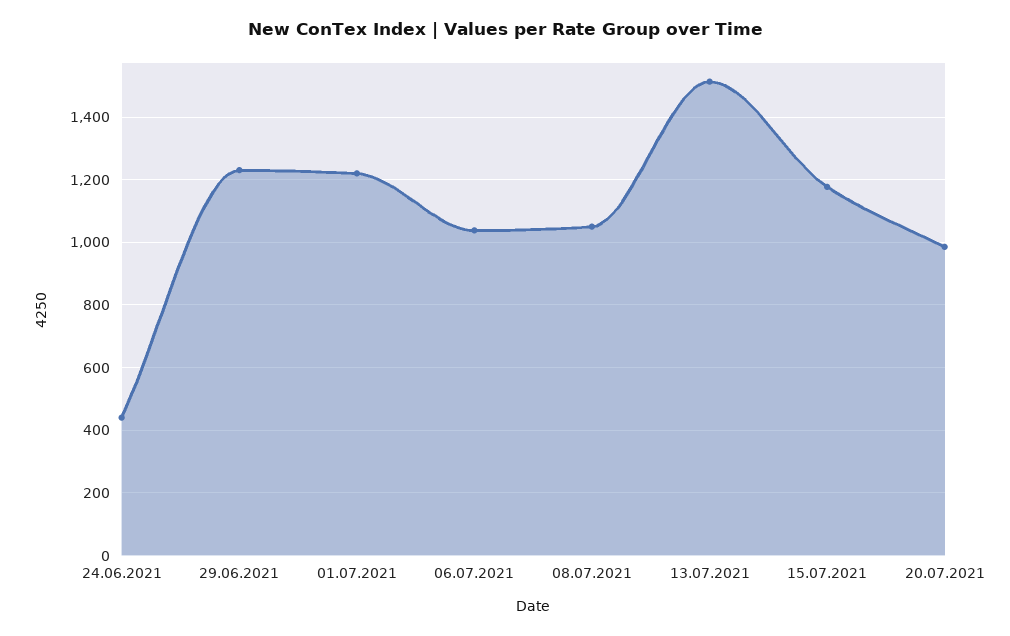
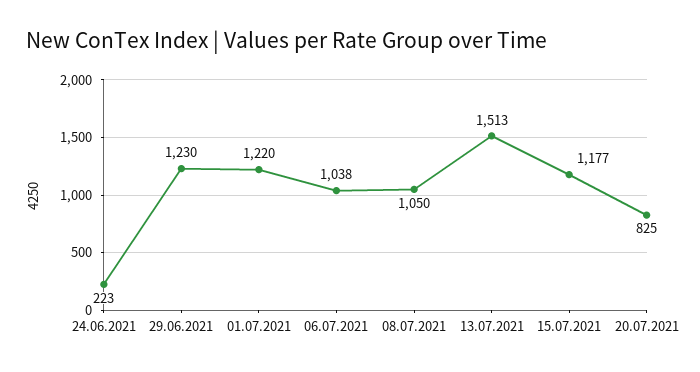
24.06.2021: 440 -> 223
20.07.2021: 980 -> 825

